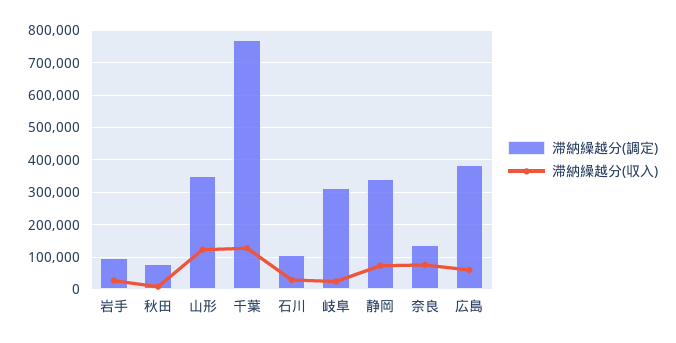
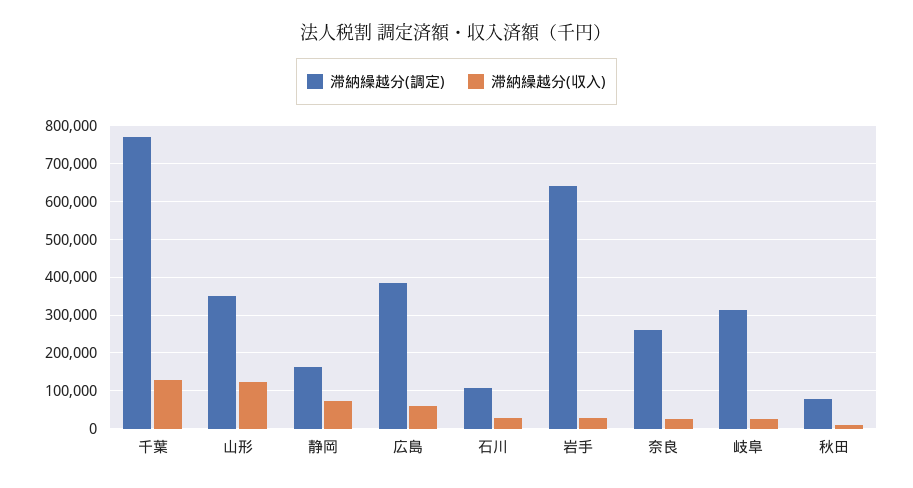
滞納繰越分(調定), 岩手: 100000 -> 640000
滞納繰越分(調定), 静岡: 340000 -> 160000
滞納繰越分(調定), 奈良: 140000 -> 260000
滞納繰越分(収入), 奈良: 80000 -> 20000

